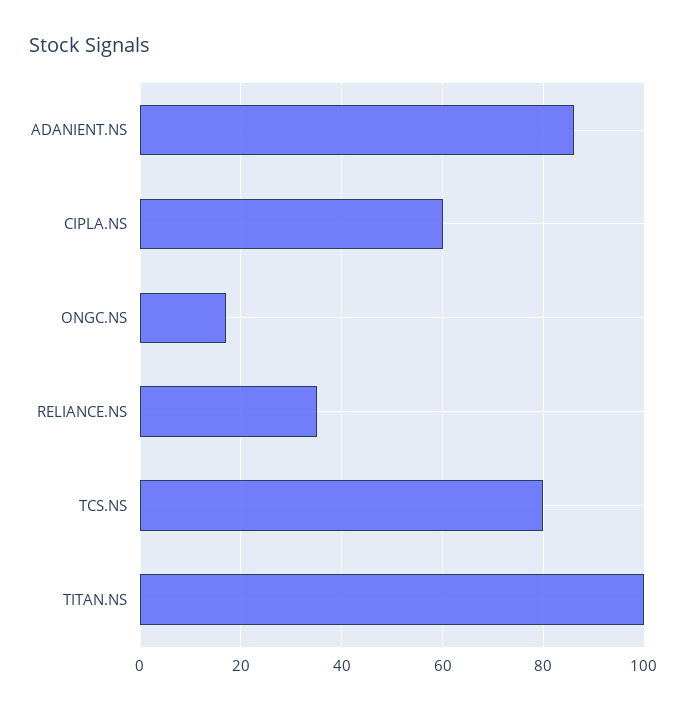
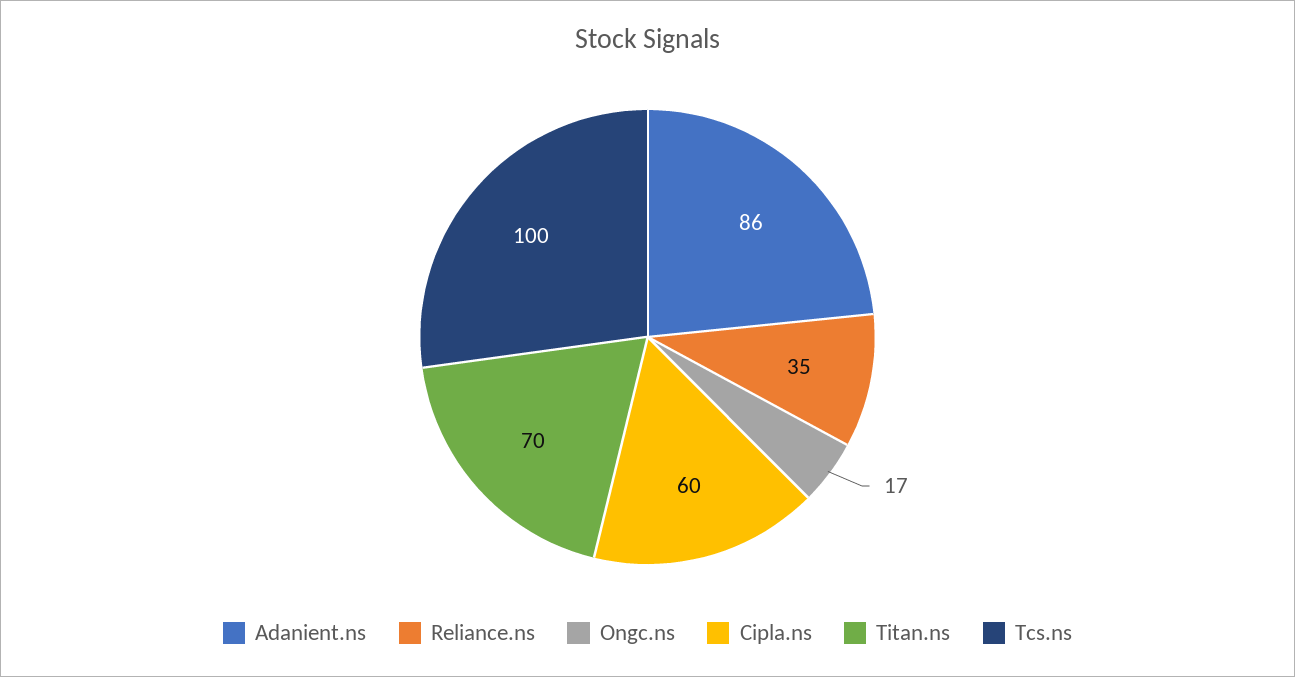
TCS.NS: 80 -> 100
TITAN.NS: 100 -> 70

